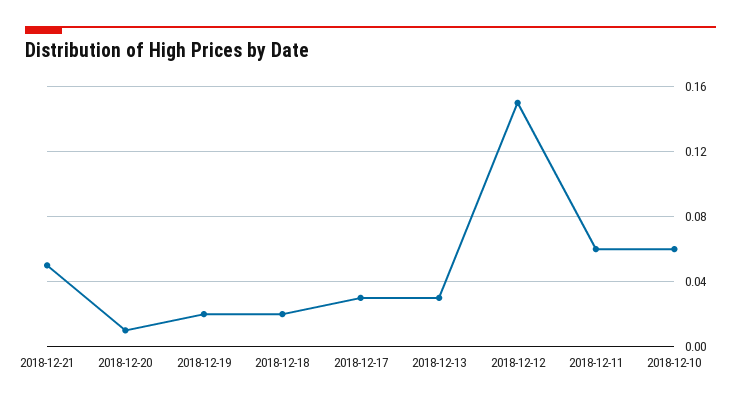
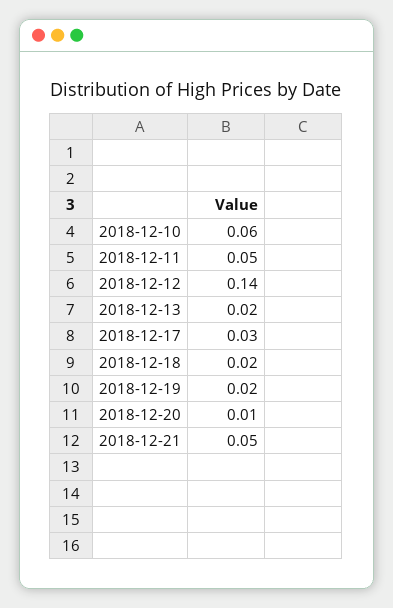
2018-12-13: 0.03 -> 0.02
2018-12-12: 0.15 -> 0.14
2018-12-11: 0.06 -> 0.05

